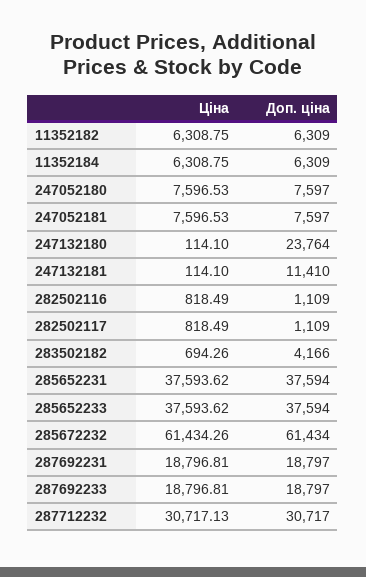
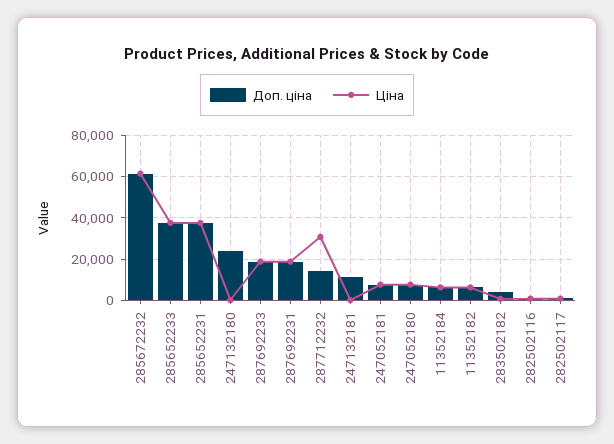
Доп. ціна, 287712232: 30717 -> 15000

